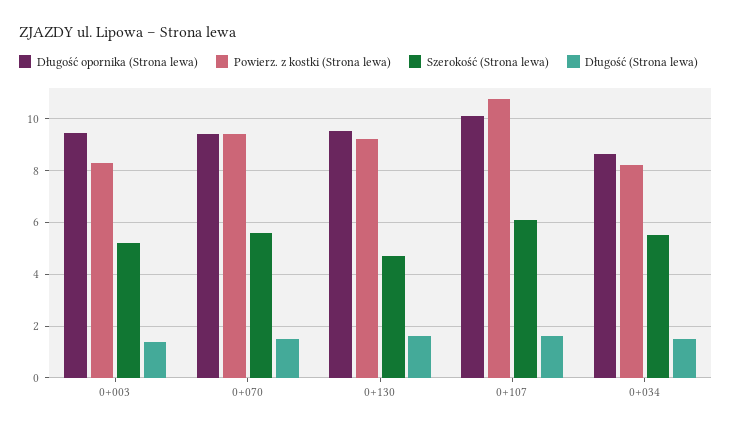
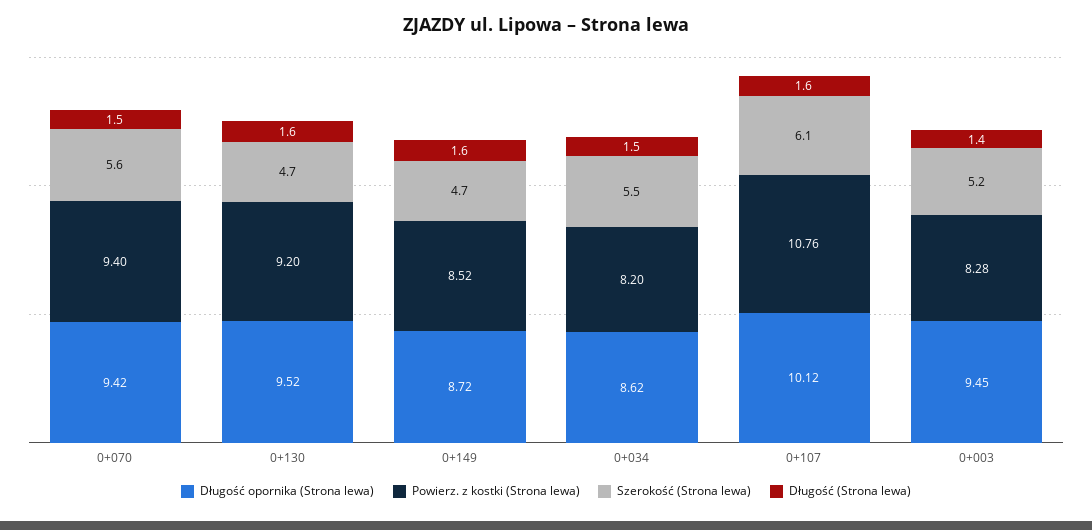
Długość opornika (Strona lewa), 0+149: none -> 8.72
Powierz. z kostki (Strona lewa), 0+149: none -> 8.52
Szerokość (Strona lewa), 0+149: none -> 4.7
Długość (Strona lewa), 0+149: none -> 1.6

